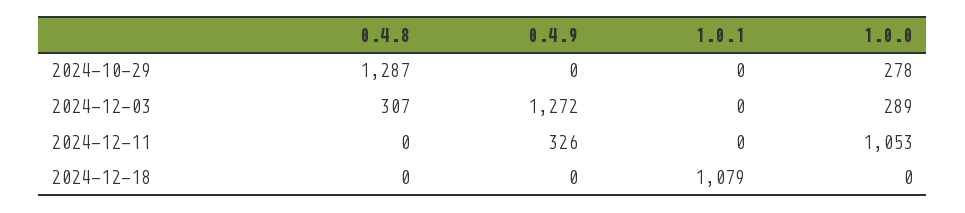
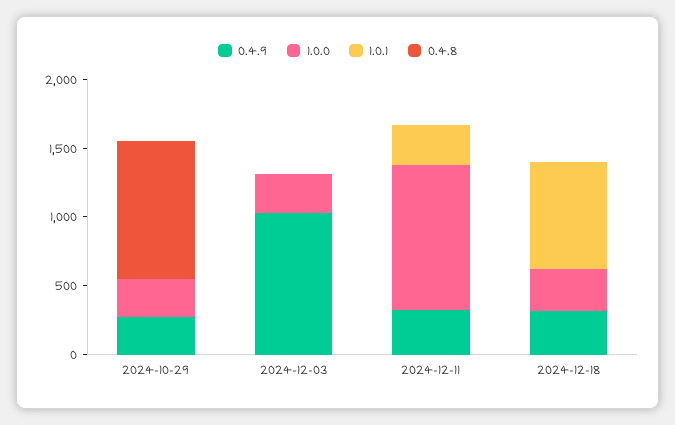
0.4.8, 2024-10-29: 1287 -> 1000
0.4.9, 2024-10-29: 0 -> 300
0.4.8, 2024-12-03: 307 -> 0
0.4.9, 2024-12-03: 1272 -> 1000
1.0.1, 2024-12-11: 0 -> 300
0.4.9, 2024-12-18: 0 -> 300
1.0.1, 2024-12-18: 1079 -> 800
1.0.0, 2024-12-18: 0 -> 300

